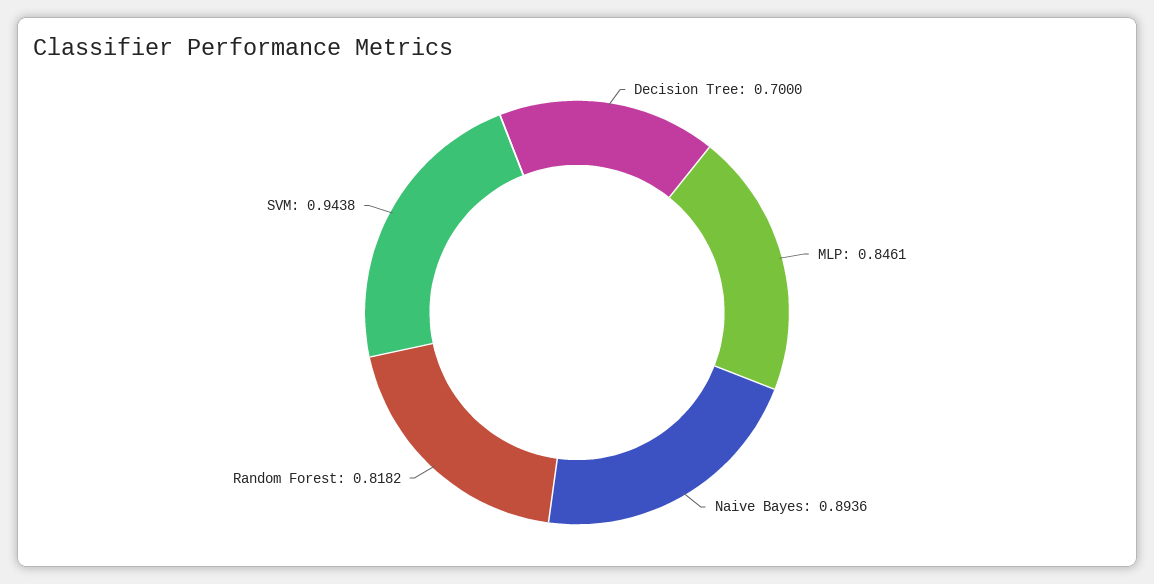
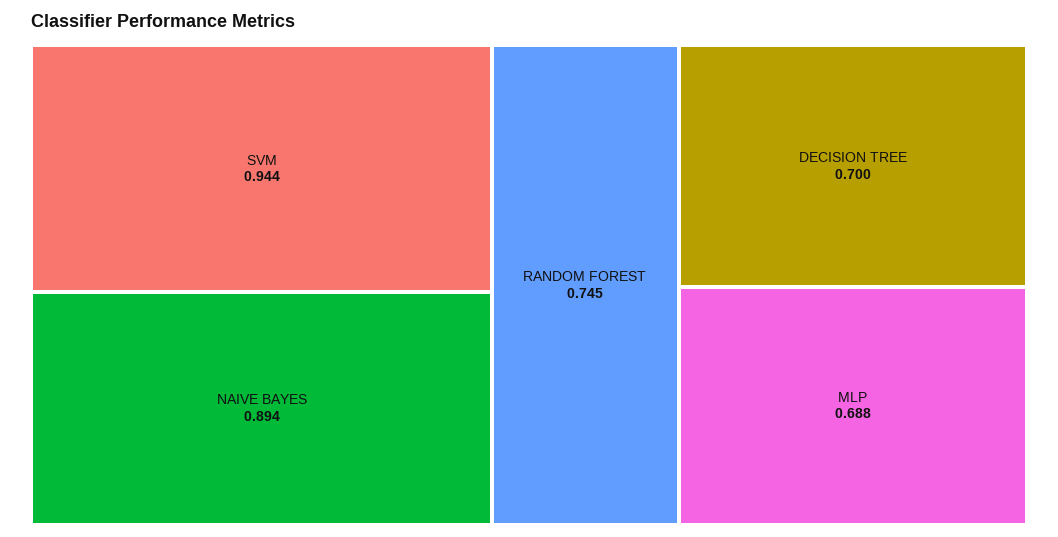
MLP: 0.8461 -> 0.688
Random Forest: 0.8182 -> 0.745

